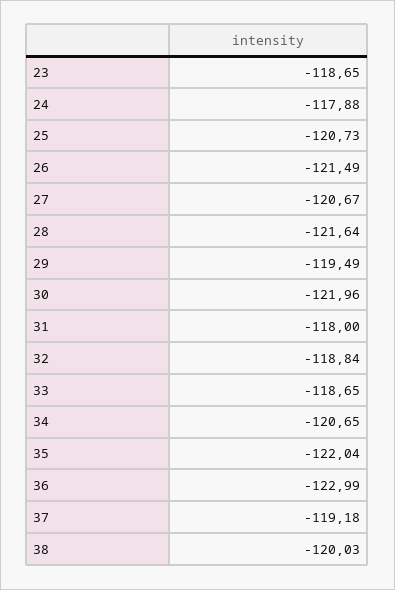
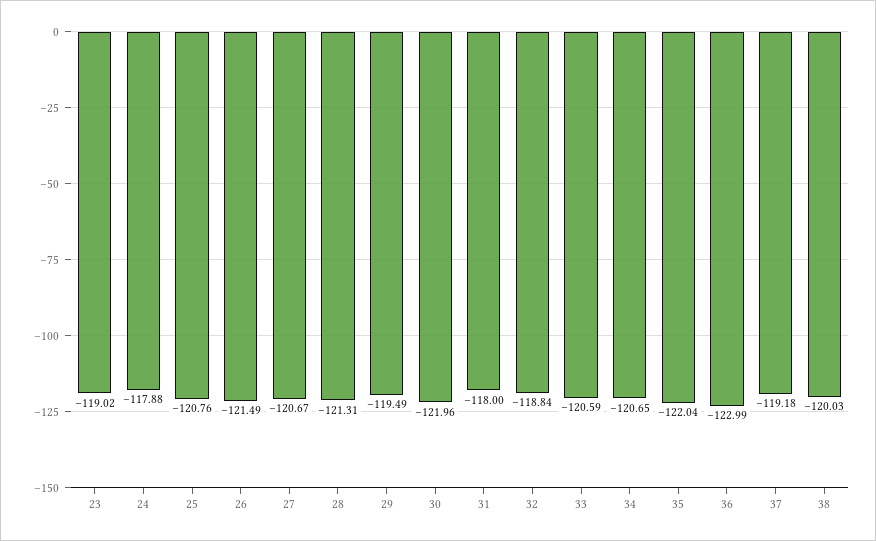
23: -118.65 -> -119.02
25: -120.73 -> -120.76
28: -121.64 -> -121.31
33: -118.65 -> -120.59

